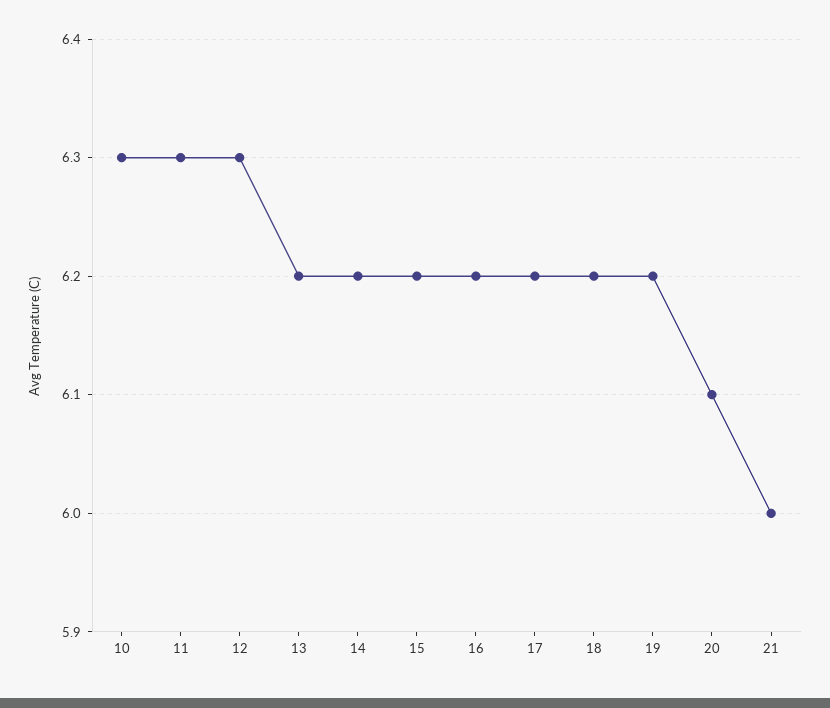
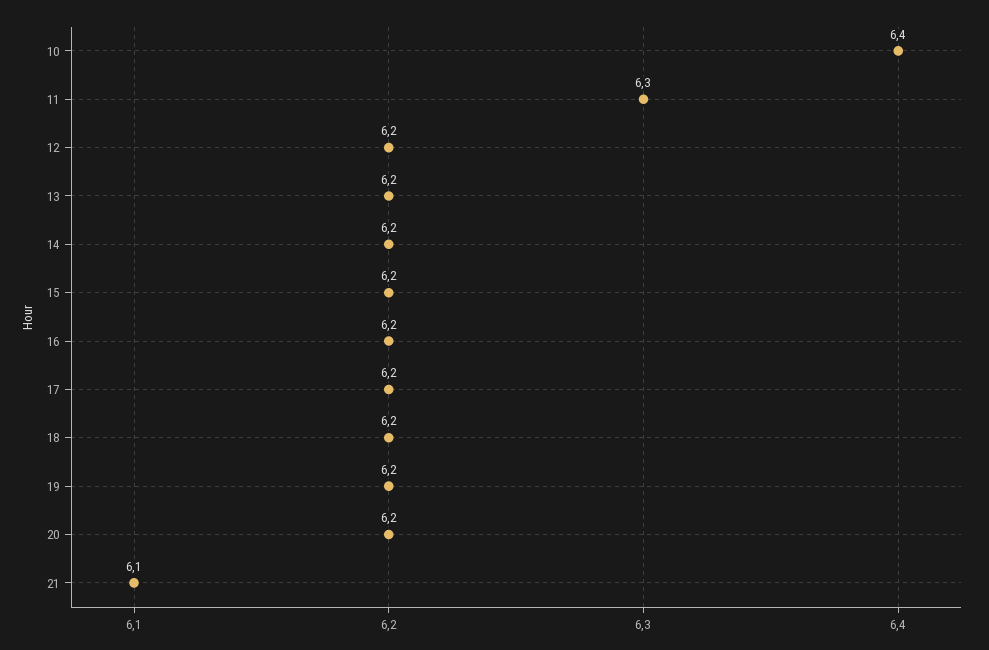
10: 6.3 -> 6.4
12: 6.3 -> 6.2
20: 6.1 -> 6.2
21: 6 -> 6.1

